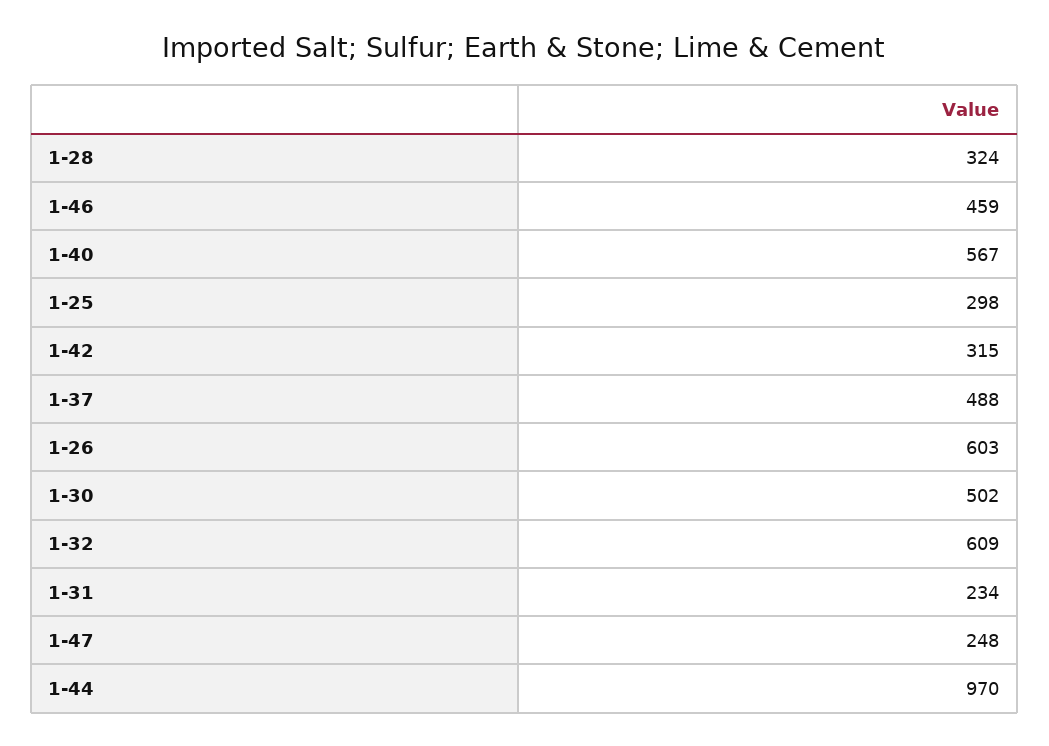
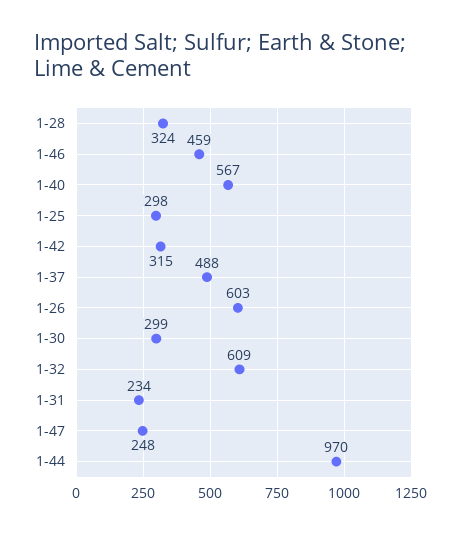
1-30: 502 -> 299

